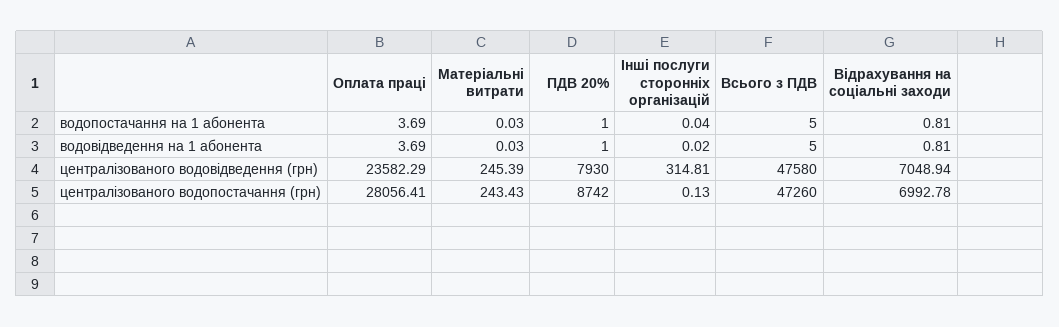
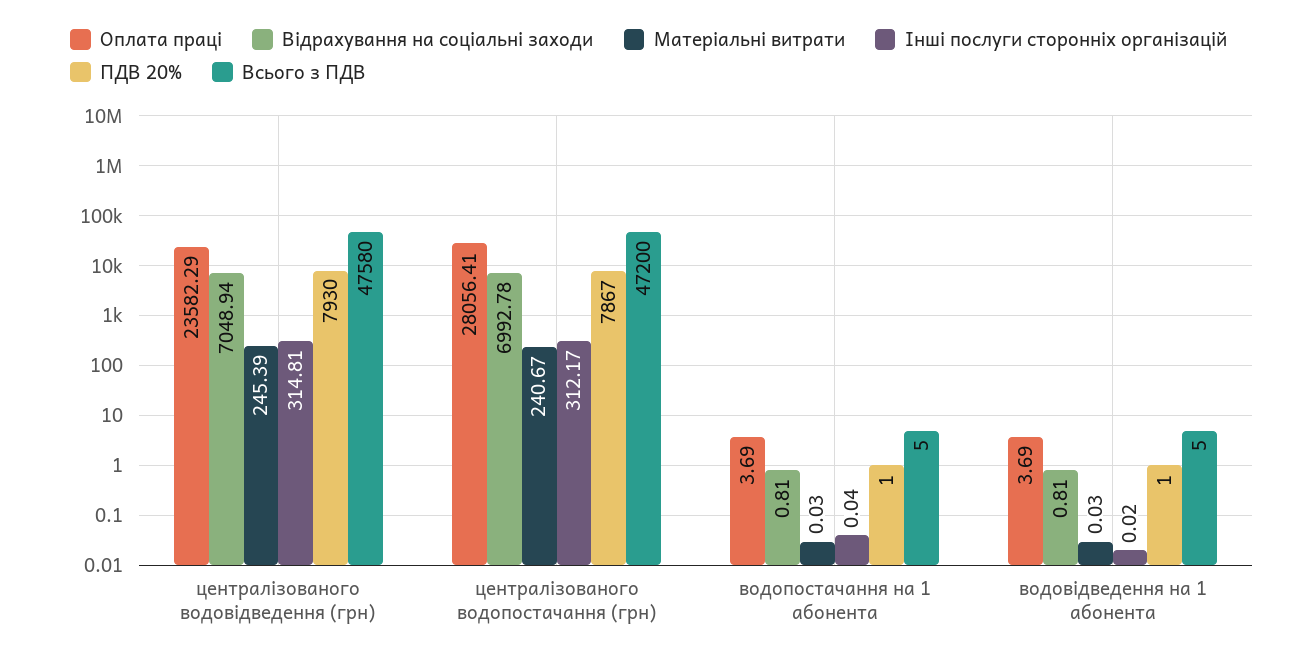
Матеріальні витрати, централізованого водопостачання (грн): 243.43 -> 240.67
ПДВ 20%, централізованого водопостачання (грн): 8742 -> 7867
Інші послуги сторонніх організацій, централізованого водопостачання (грн): 0.13 -> 312.17
Всього з ПДВ, централізованого водопостачання (грн): 47260 -> 47200

